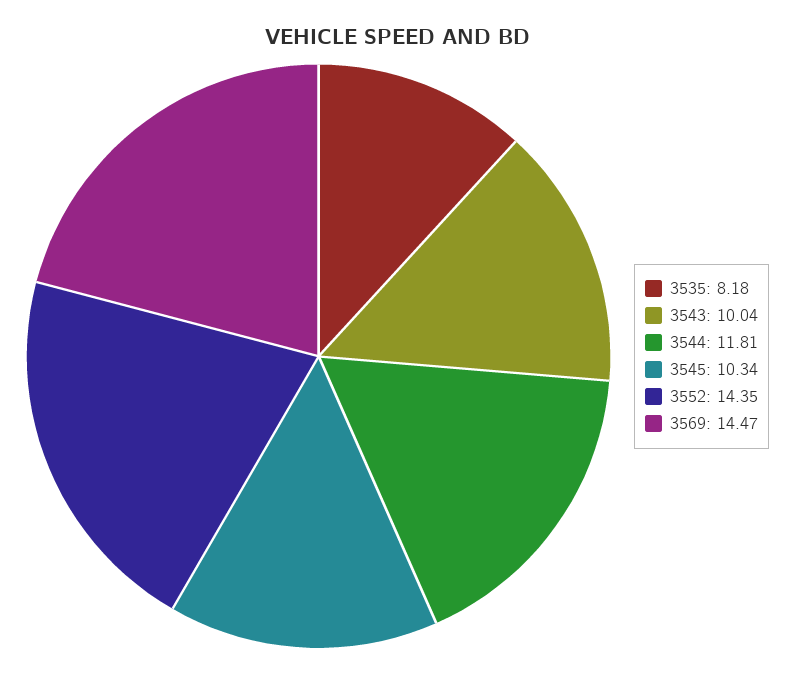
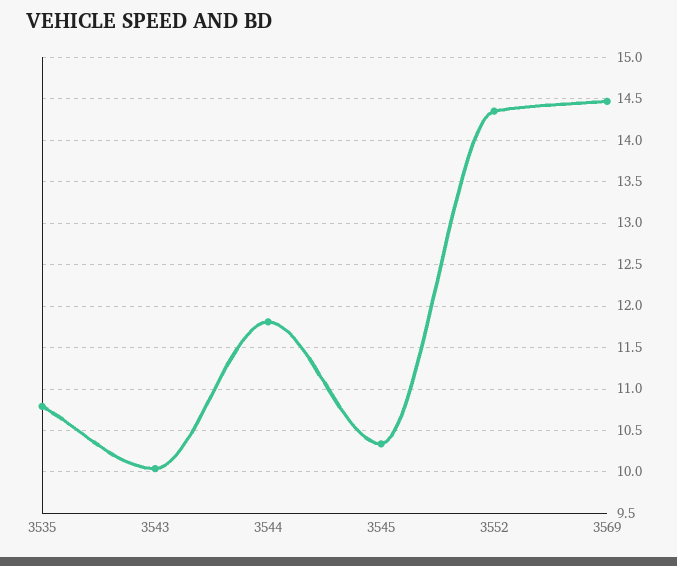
3535: 8.18 -> 10.8

